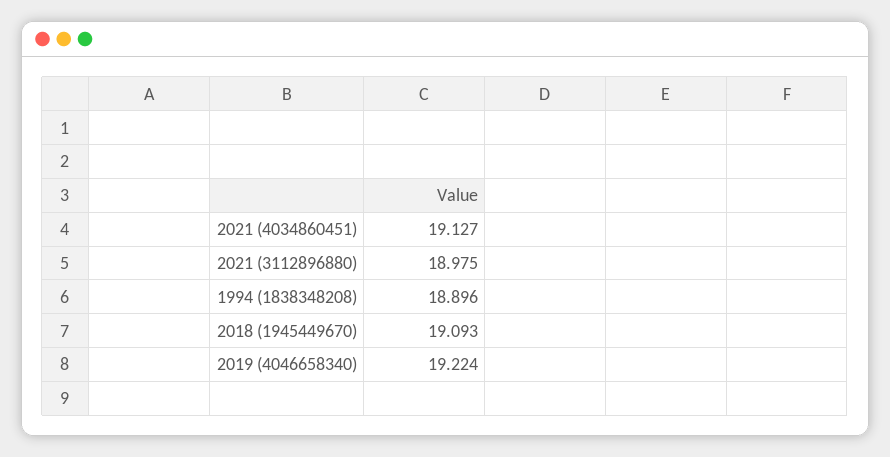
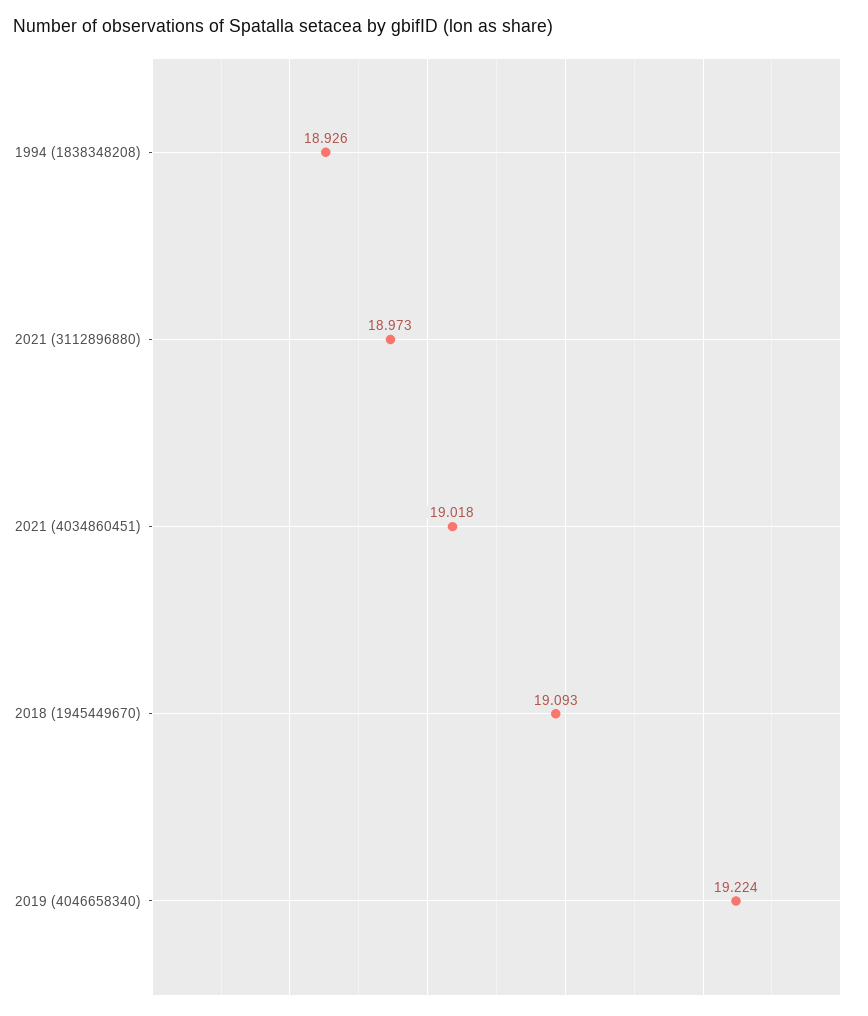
2021 (4034860451): 19.127 -> 19.018
2021 (3112896880): 18.975 -> 18.973
1994 (1838348208): 18.896 -> 18.926

